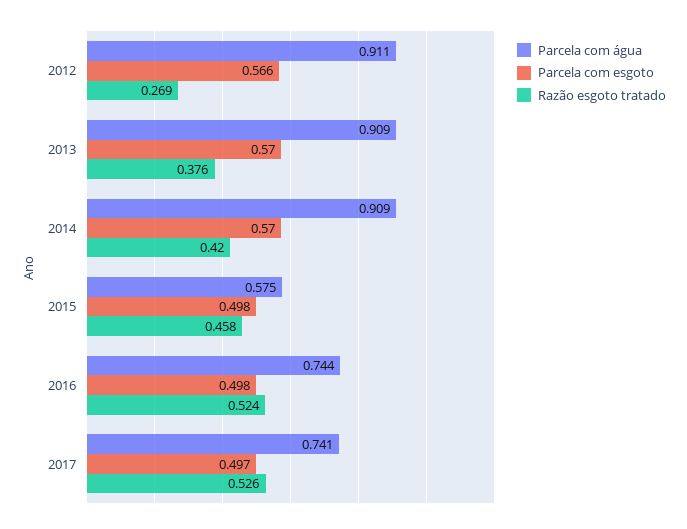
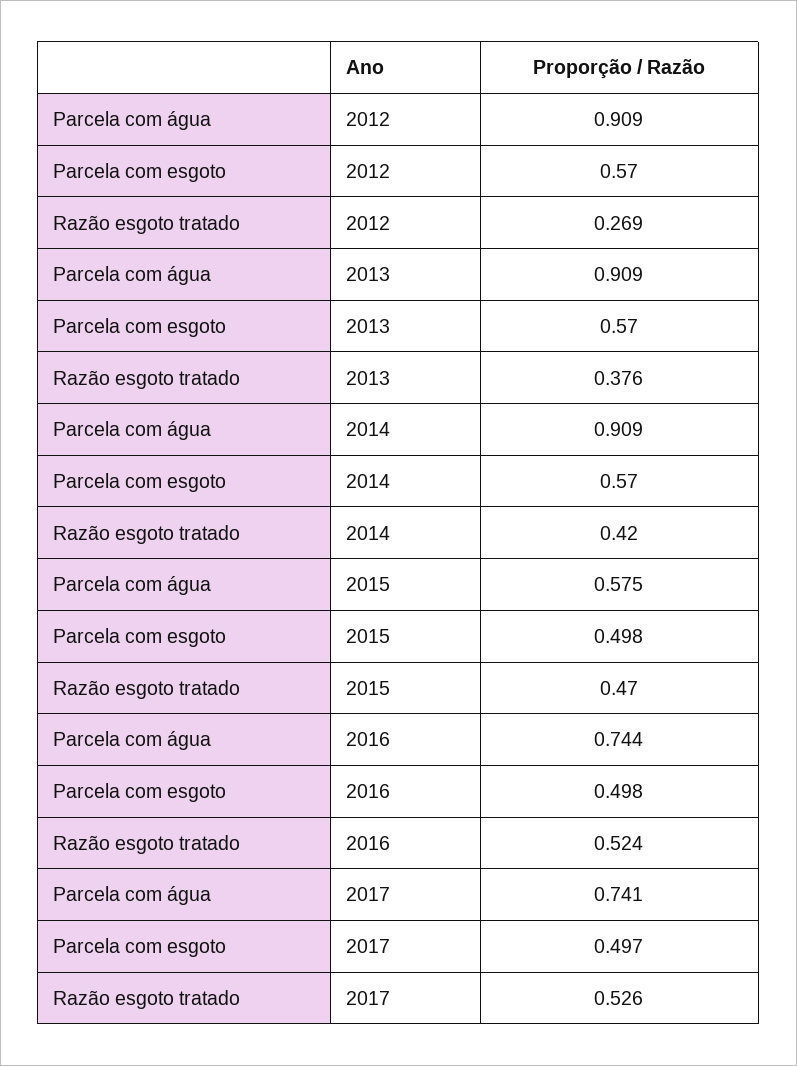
Parcela com água, 2012: 0.911 -> 0.909
Parcela com esgoto, 2012: 0.566 -> 0.57
Razão esgoto tratado, 2015: 0.458 -> 0.47

